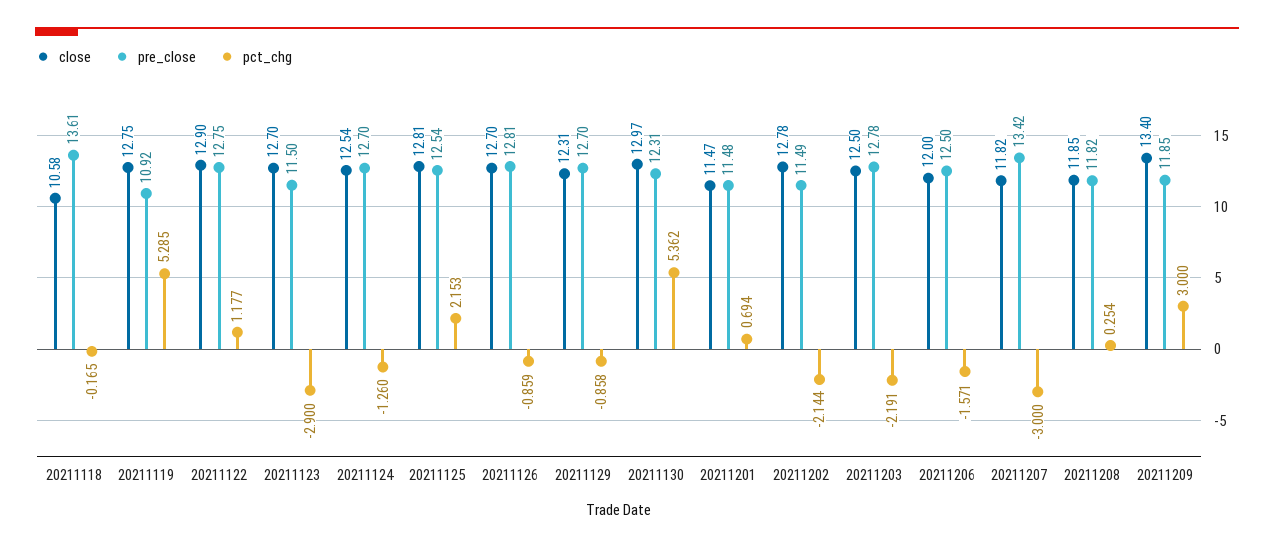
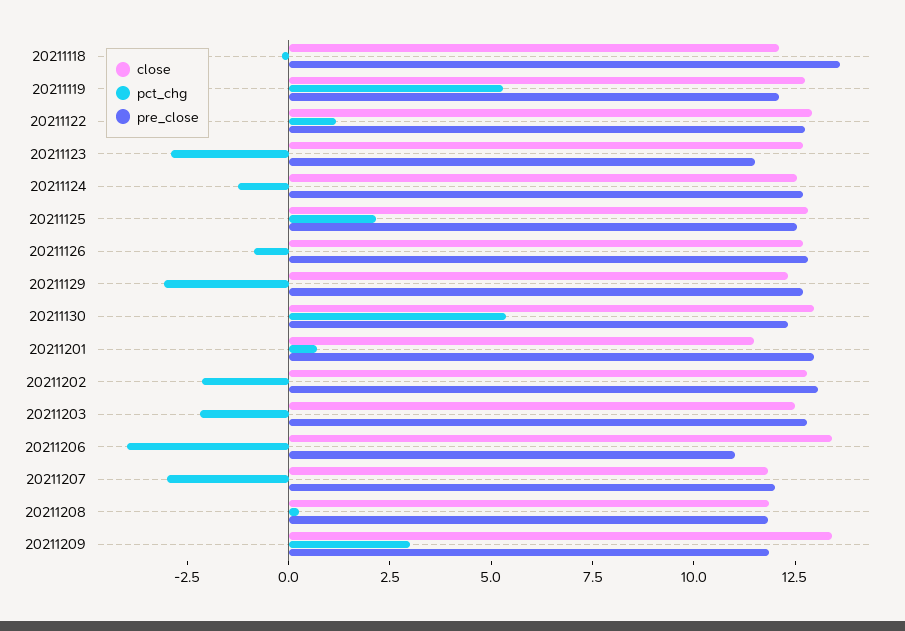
close, 20211118: 10.58 -> 12
pre_close, 20211119: 10.92 -> 12
pct_chg, 20211129: -0.858 -> -3
pre_close, 20211201: 11.48 -> 13
pre_close, 20211202: 11.49 -> 13
close, 20211206: 12 -> 13.5
pre_close, 20211206: 12.5 -> 11
pct_chg, 20211206: -1.571 -> -4
pre_close, 20211207: 13.42 -> 12

